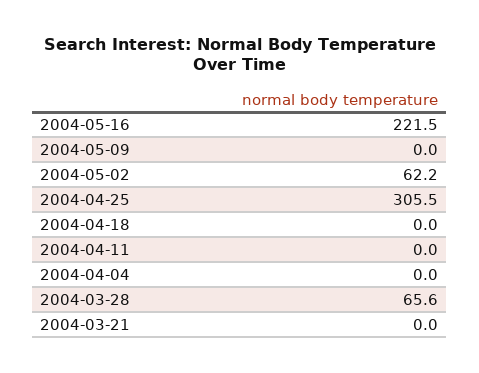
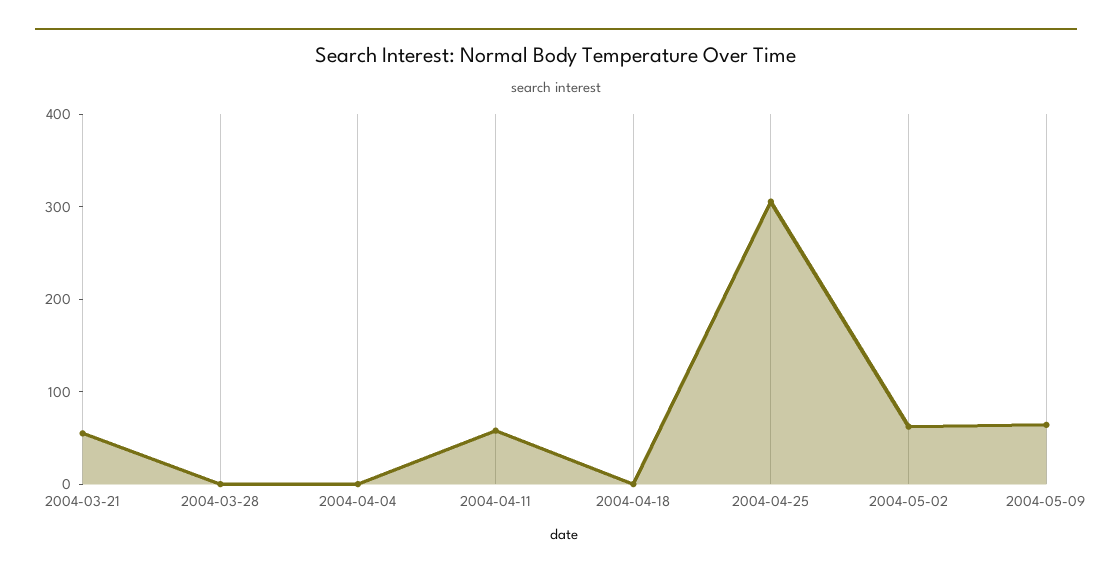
2004-05-16: 221.5 -> none
2004-05-09: 0 -> 60
2004-04-11: 0 -> 60
2004-03-28: 65.6 -> 0
2004-03-21: 0 -> 60

